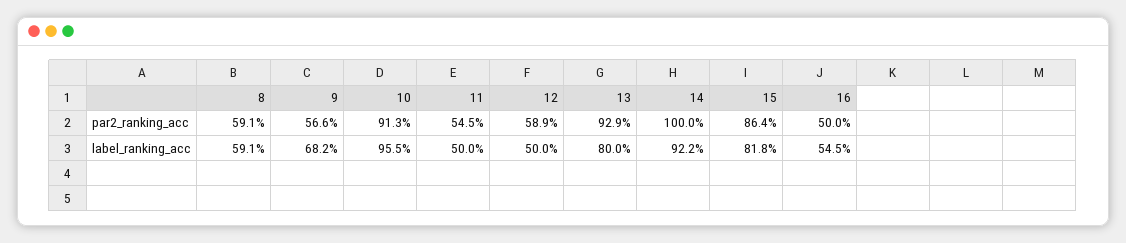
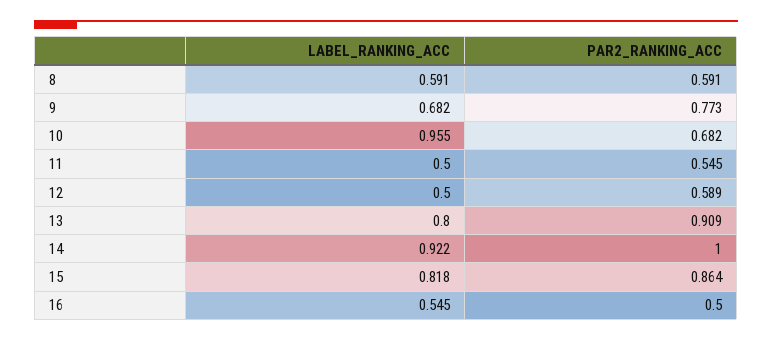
9, par2_ranking_acc: 0.566 -> 0.773
10, par2_ranking_acc: 0.913 -> 0.682
13, par2_ranking_acc: 0.929 -> 0.909

